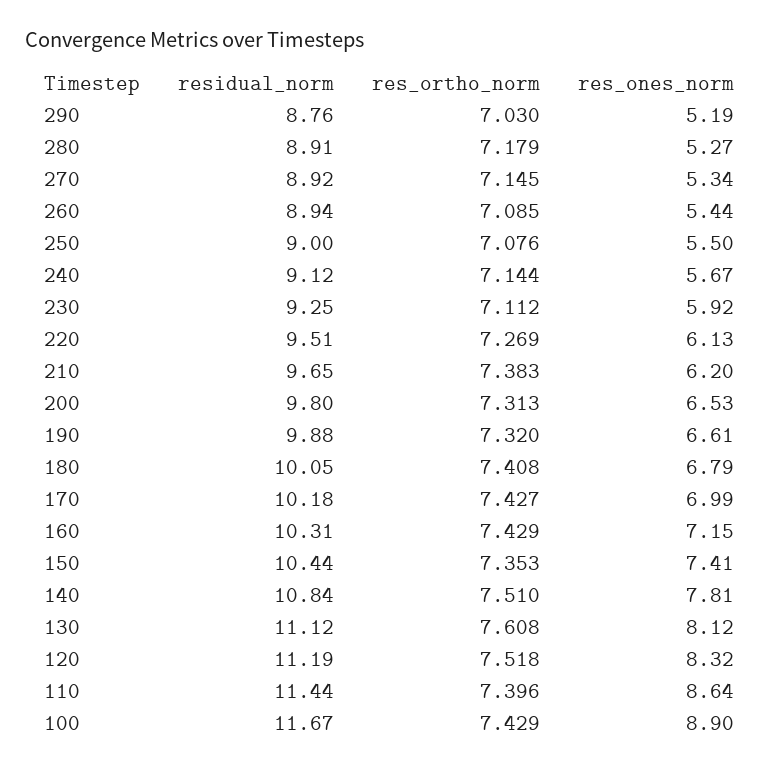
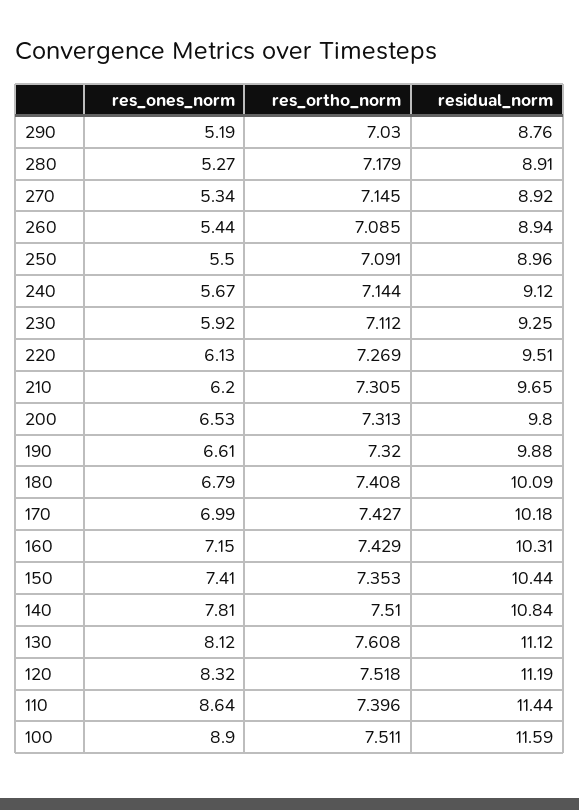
residual_norm, 250: 9 -> 8.96
res_ortho_norm, 250: 7.076 -> 7.091
res_ortho_norm, 210: 7.383 -> 7.305
residual_norm, 180: 10.05 -> 10.09
residual_norm, 100: 11.67 -> 11.59
res_ortho_norm, 100: 7.429 -> 7.511

